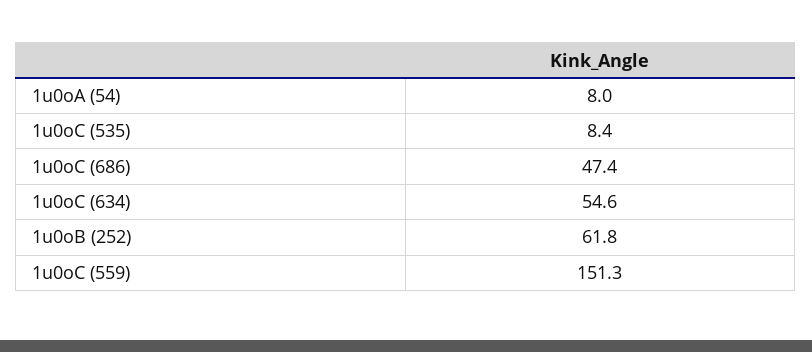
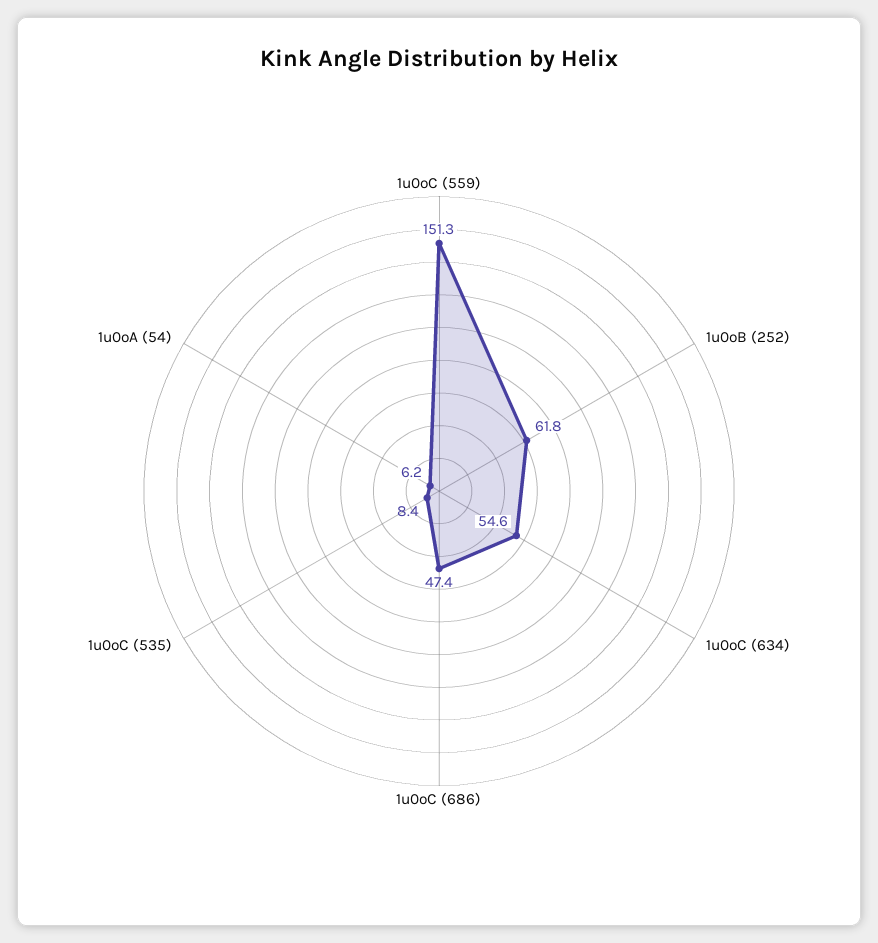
1u0oA (54): 8 -> 6.2

